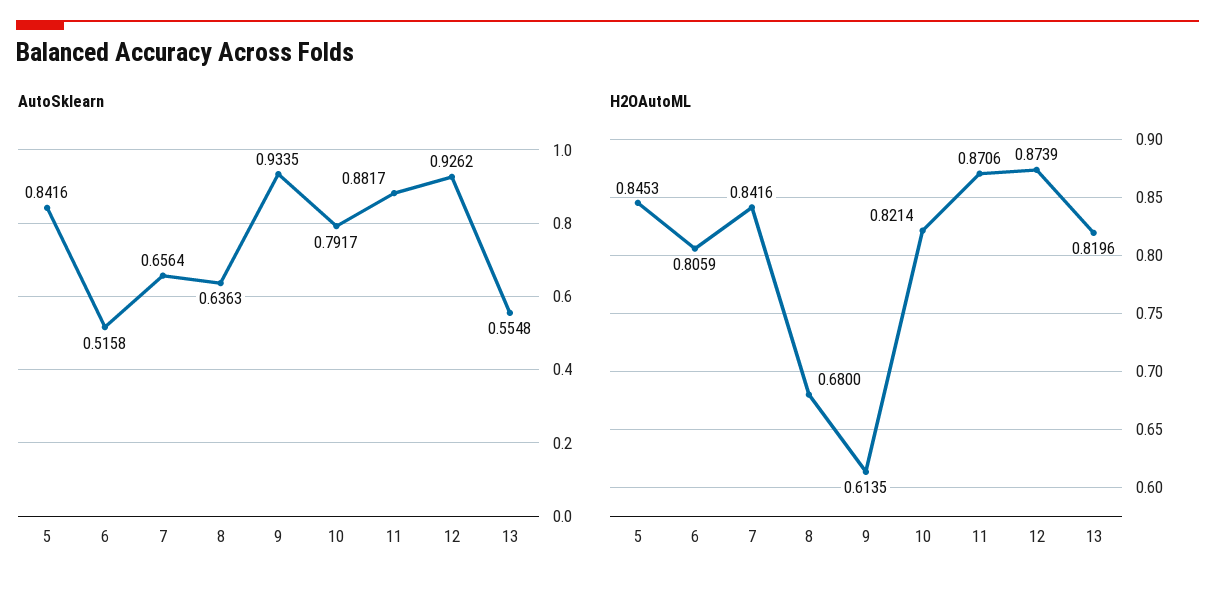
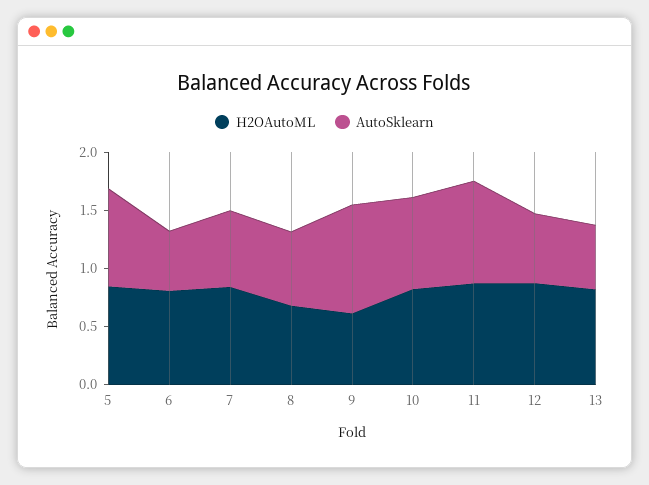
AutoSklearn, 12: 0.9262 -> 0.6

